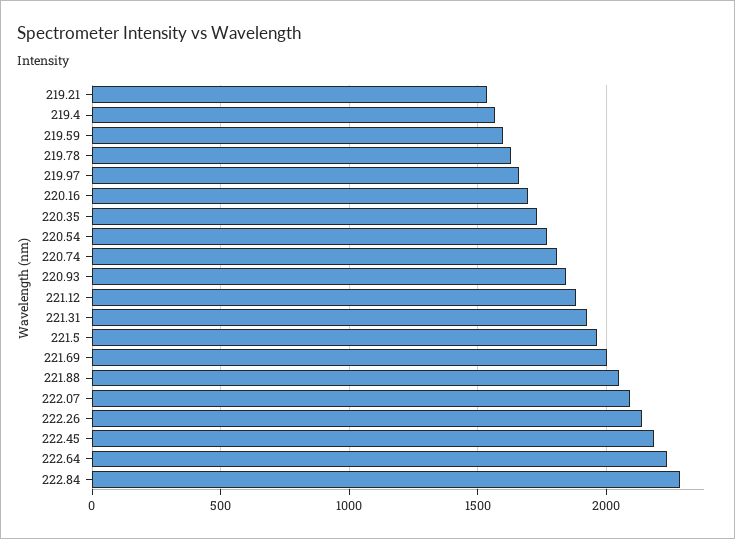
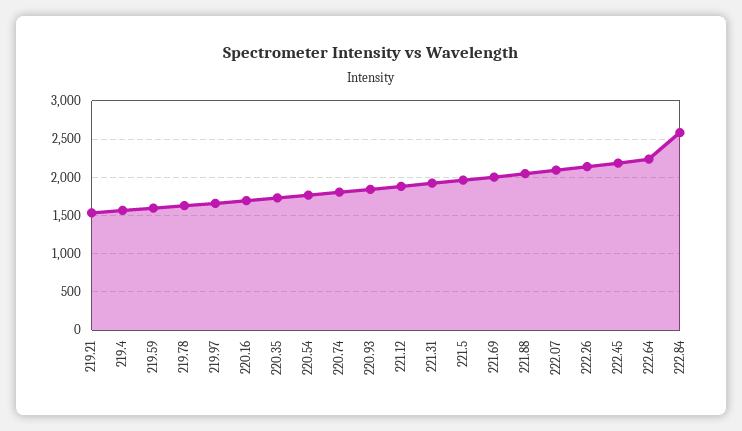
222.84: 2300 -> 2600

